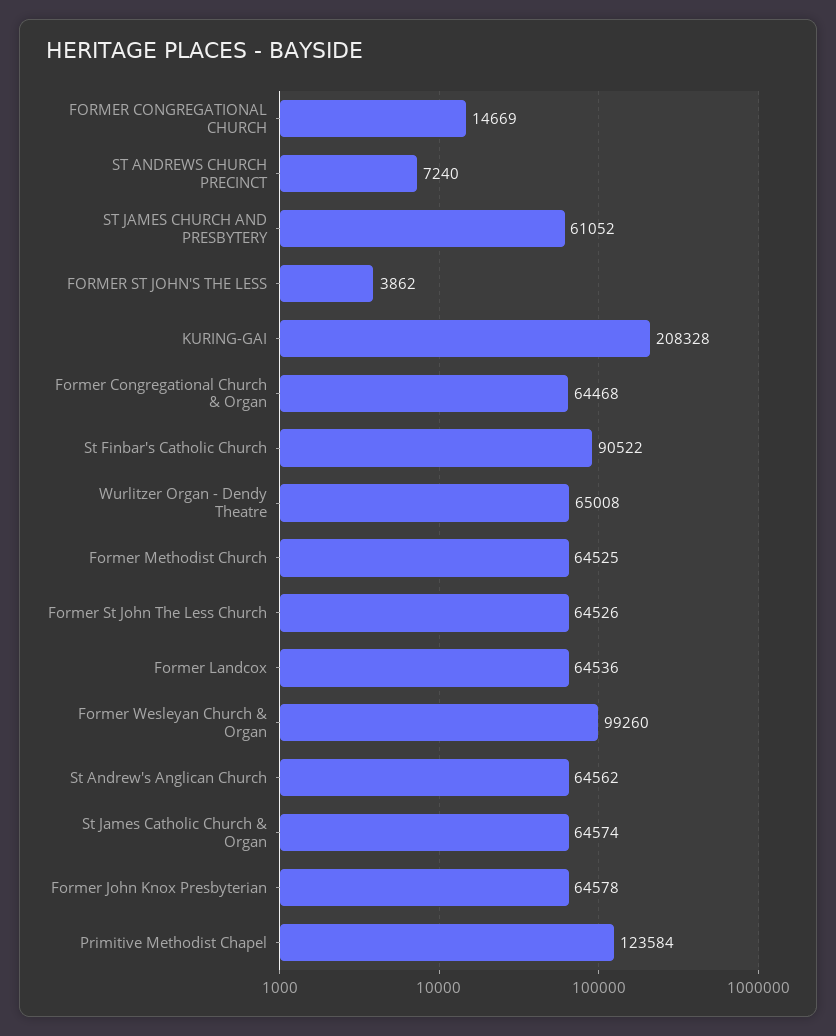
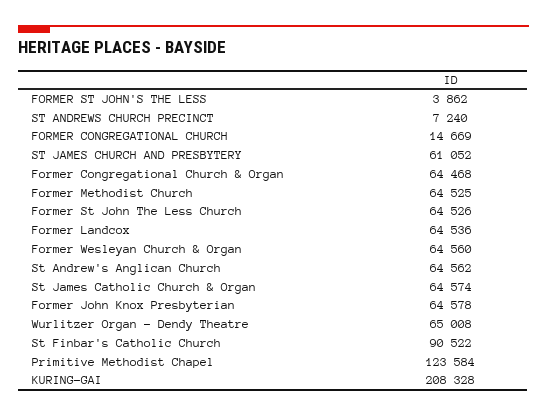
Former Wesleyan Church & Organ: 99260 -> 64560

